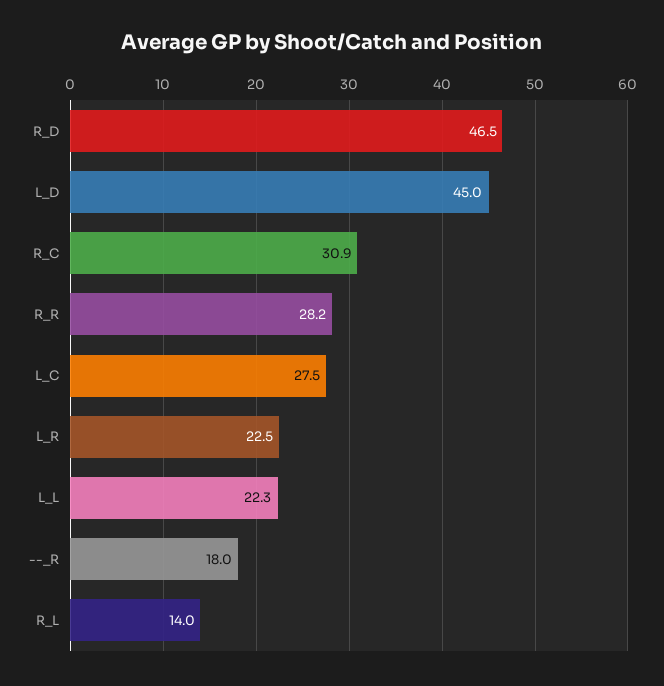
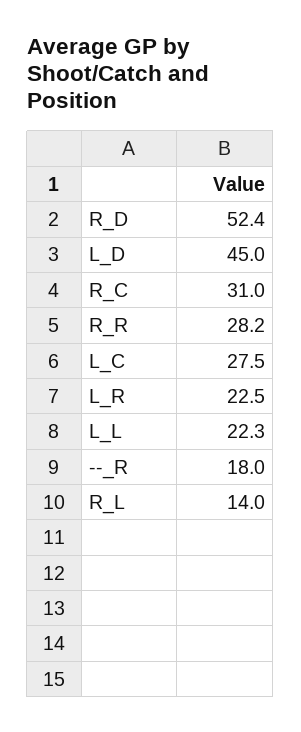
R_D: 46.5 -> 52.4
R_C: 30.9 -> 31

